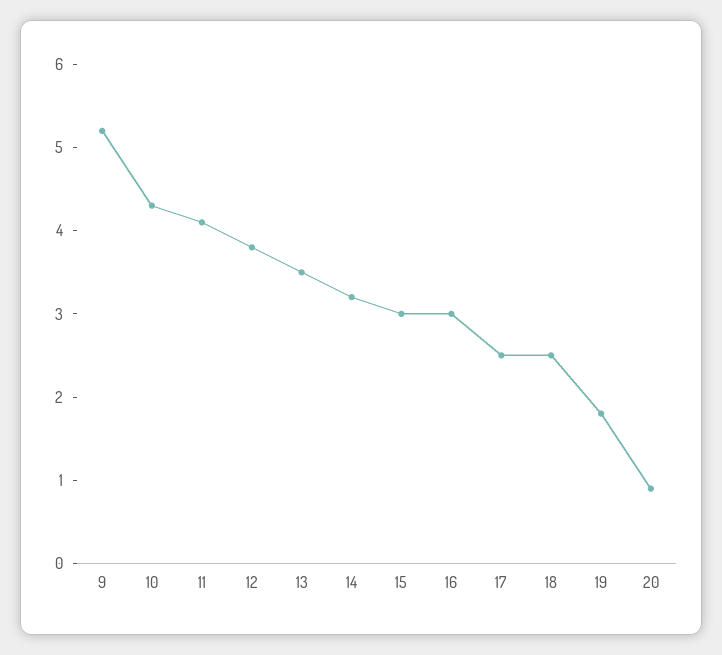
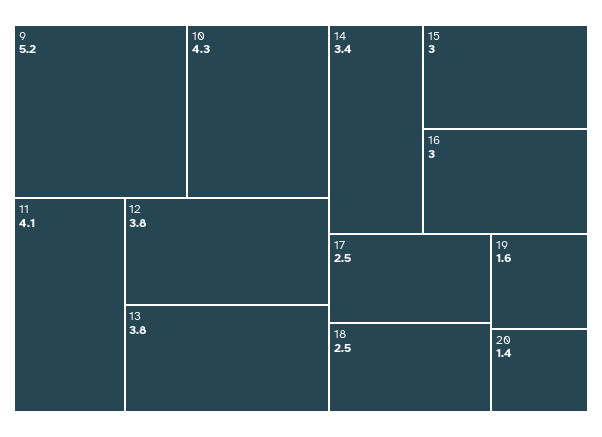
13: 3.5 -> 3.8
14: 3.2 -> 3.4
19: 1.8 -> 1.6
20: 0.9 -> 1.4

